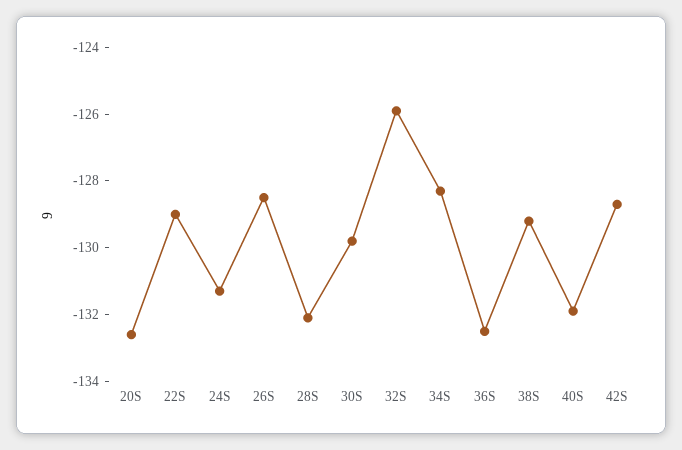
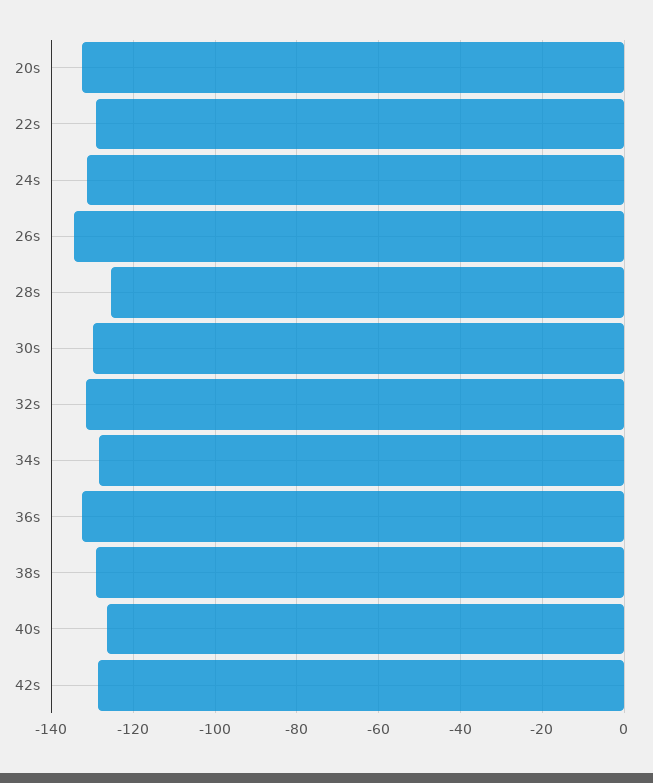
26S: -128.5 -> -134
28S: -132 -> -126
32S: -126 -> -132
40S: -132 -> -126

